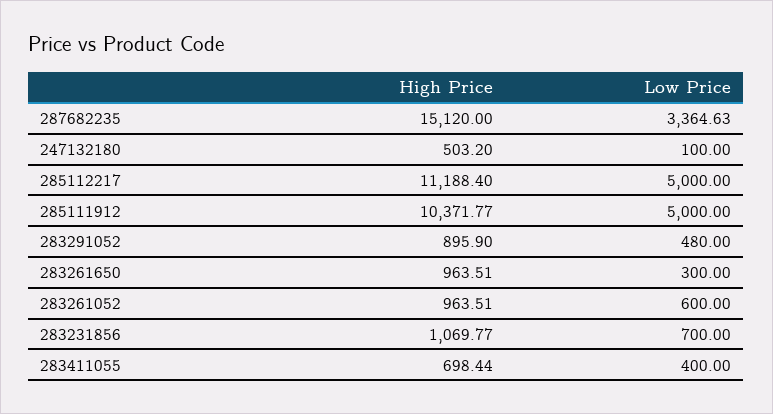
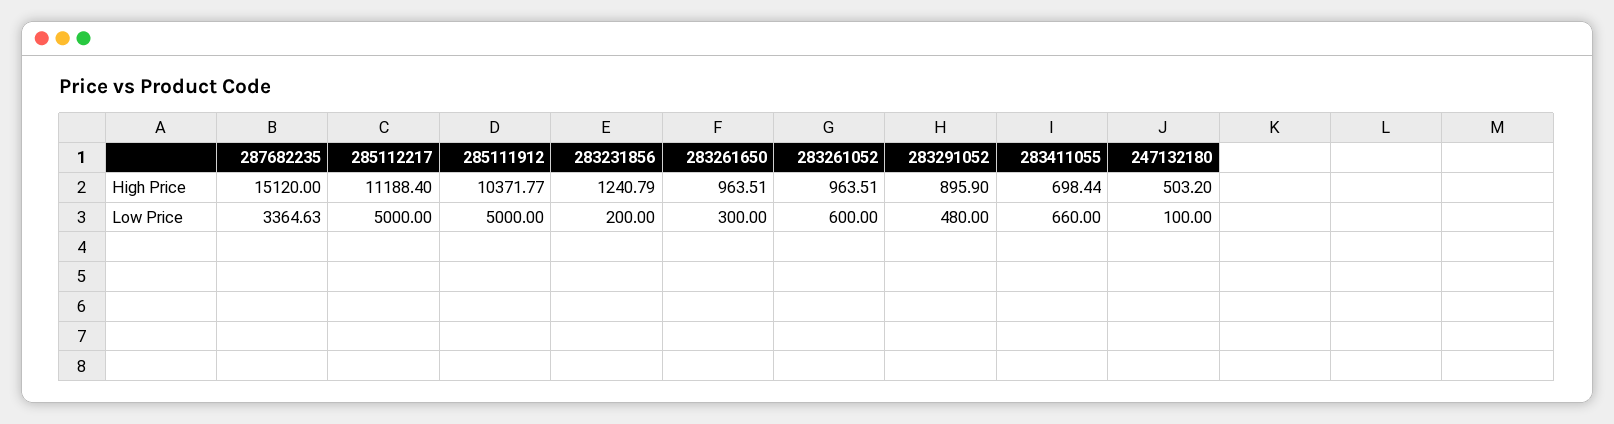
High Price, 283231856: 1069.77 -> 1240.79
Low Price, 283231856: 700 -> 200
Low Price, 283411055: 400 -> 660

